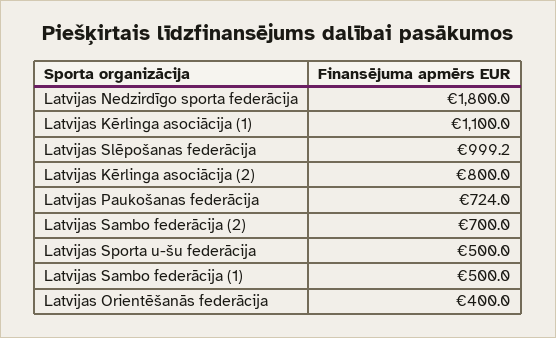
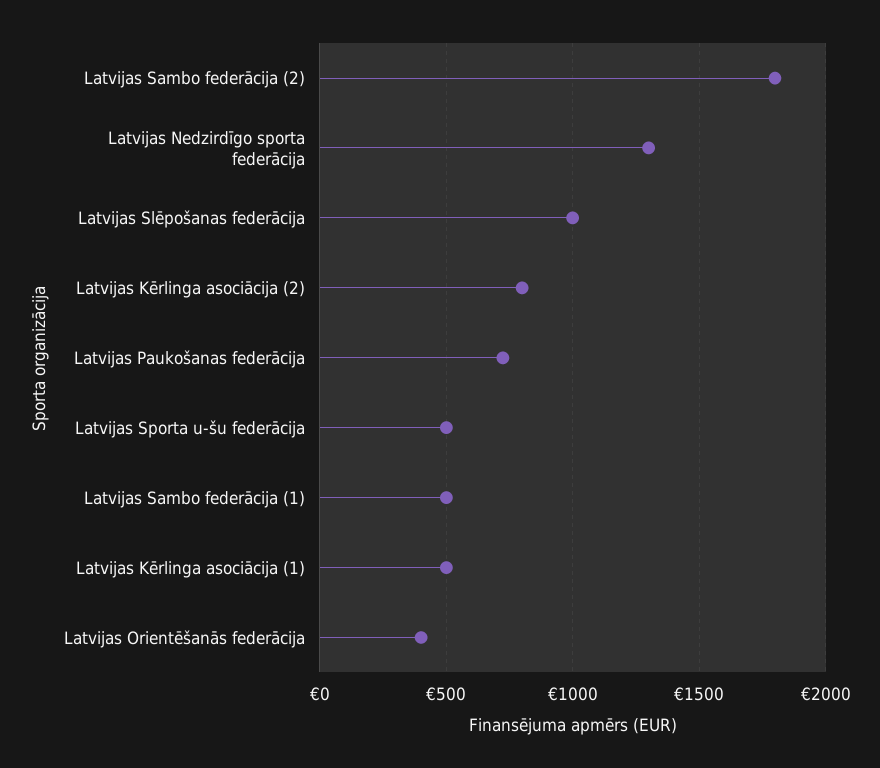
Latvijas Nedzirdīgo sporta federācija: 1800 -> 1300
Latvijas Kērlinga asociācija (1): 1100 -> 500
Latvijas Sambo federācija (2): 700 -> 1800

